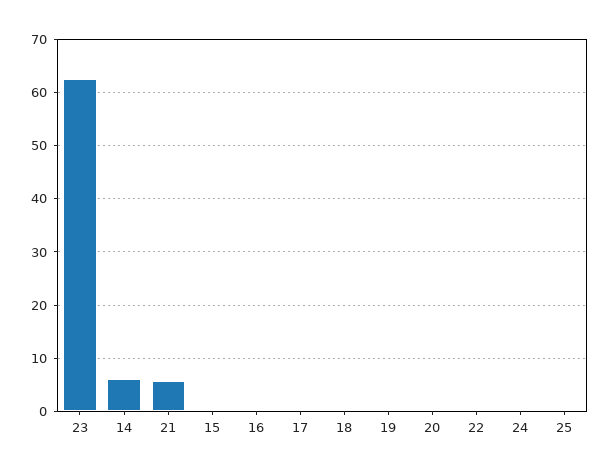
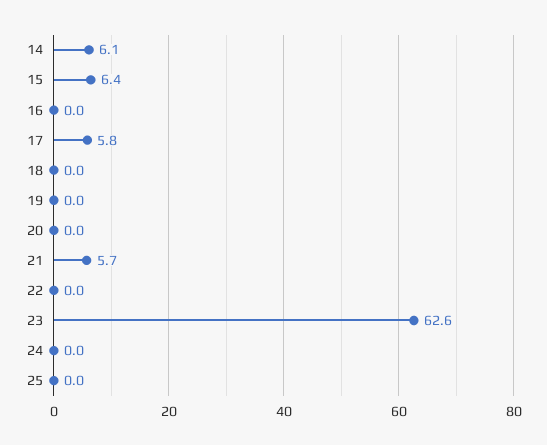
15: 0 -> 6.4
17: 0 -> 5.8

